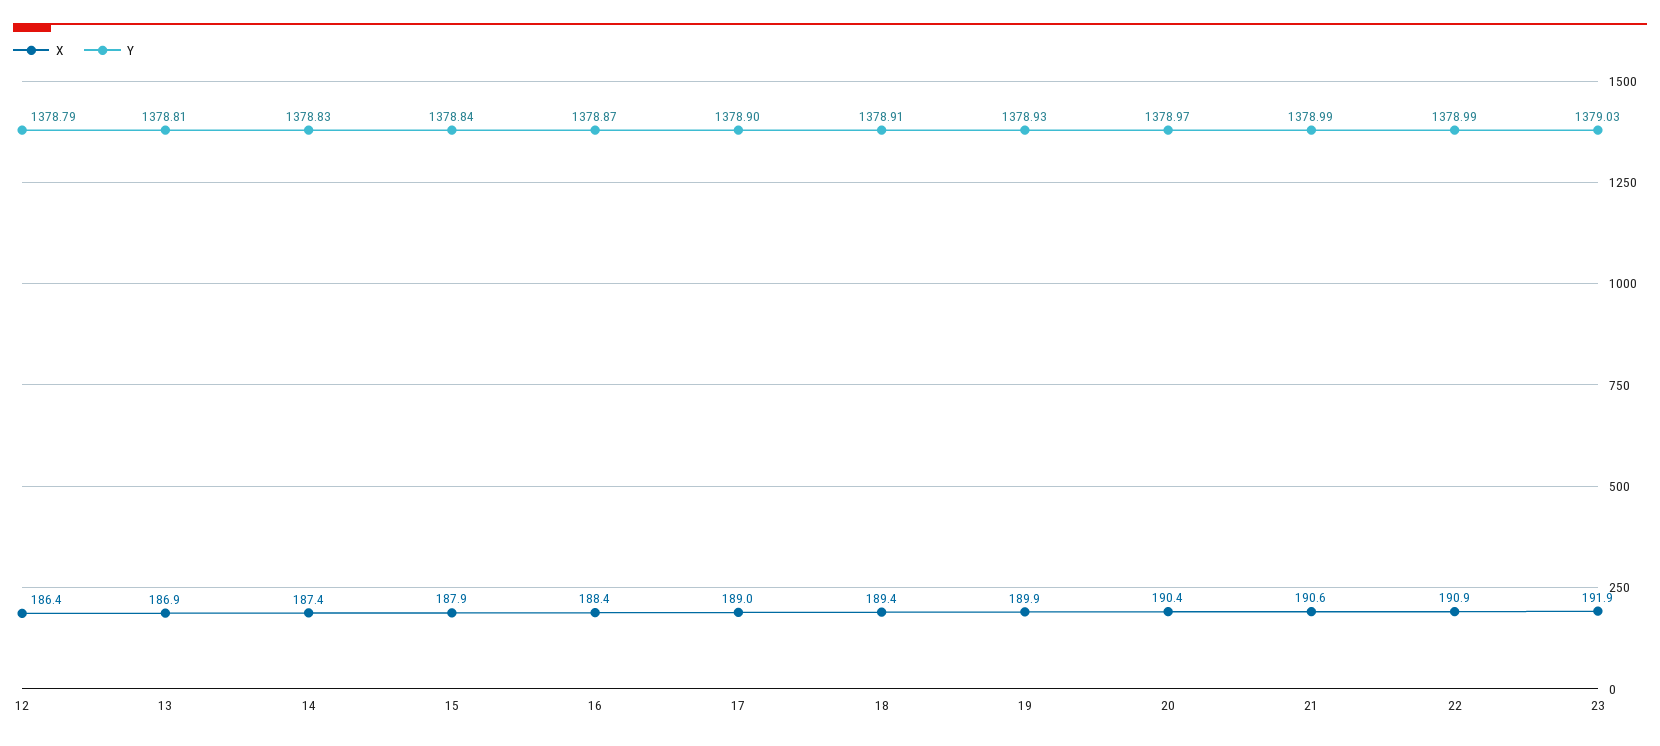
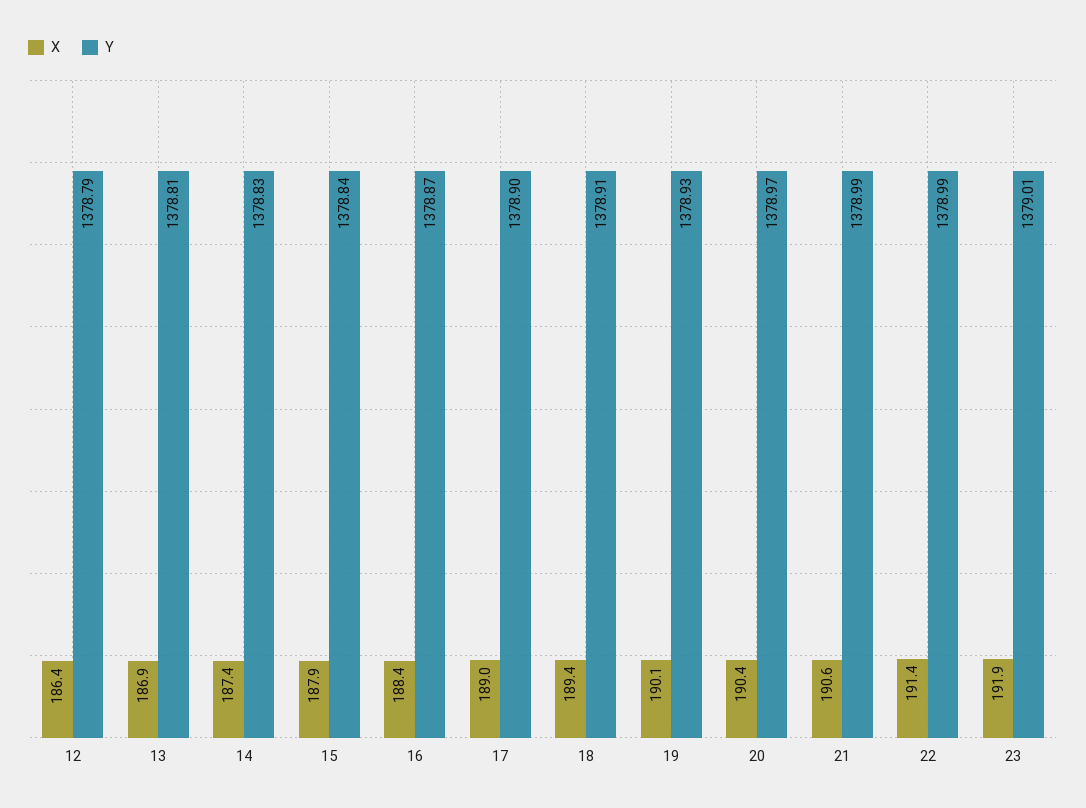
X, 19: 189.9 -> 190.1
X, 22: 190.9 -> 191.4
Y, 23: 1379.03 -> 1379.01

